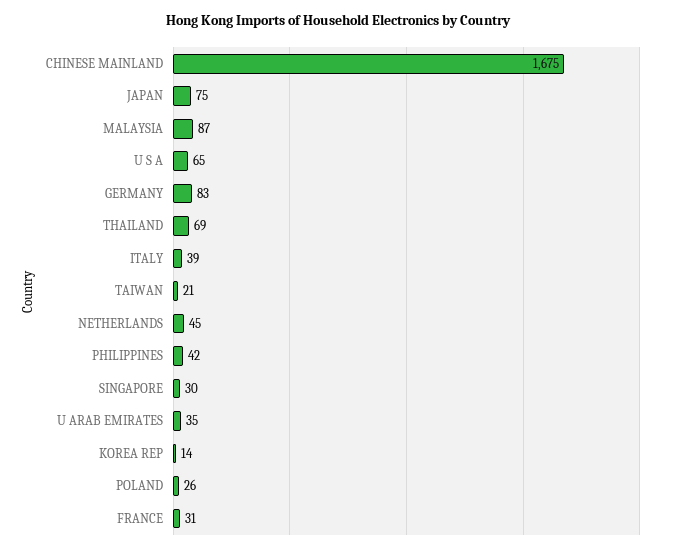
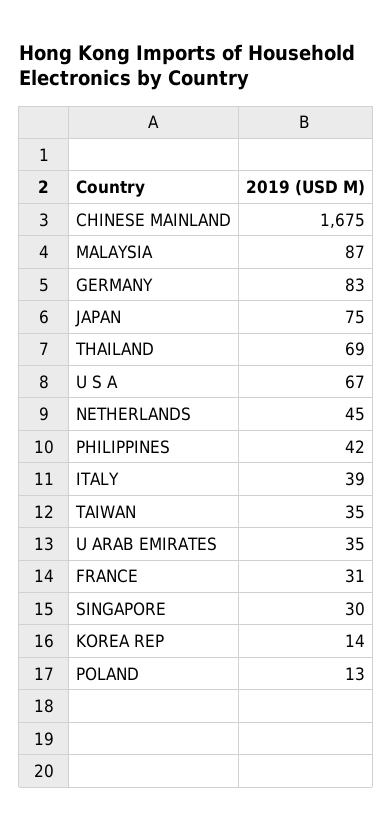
U S A: 65 -> 67
TAIWAN: 21 -> 35
POLAND: 26 -> 13

